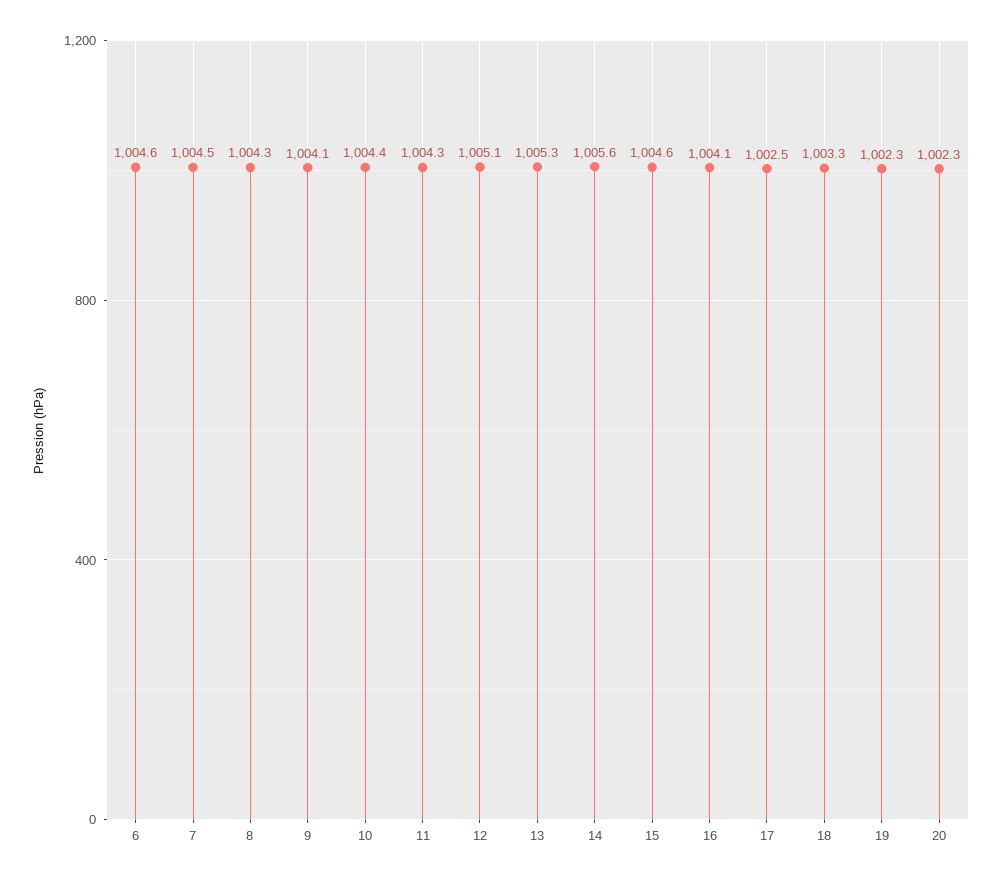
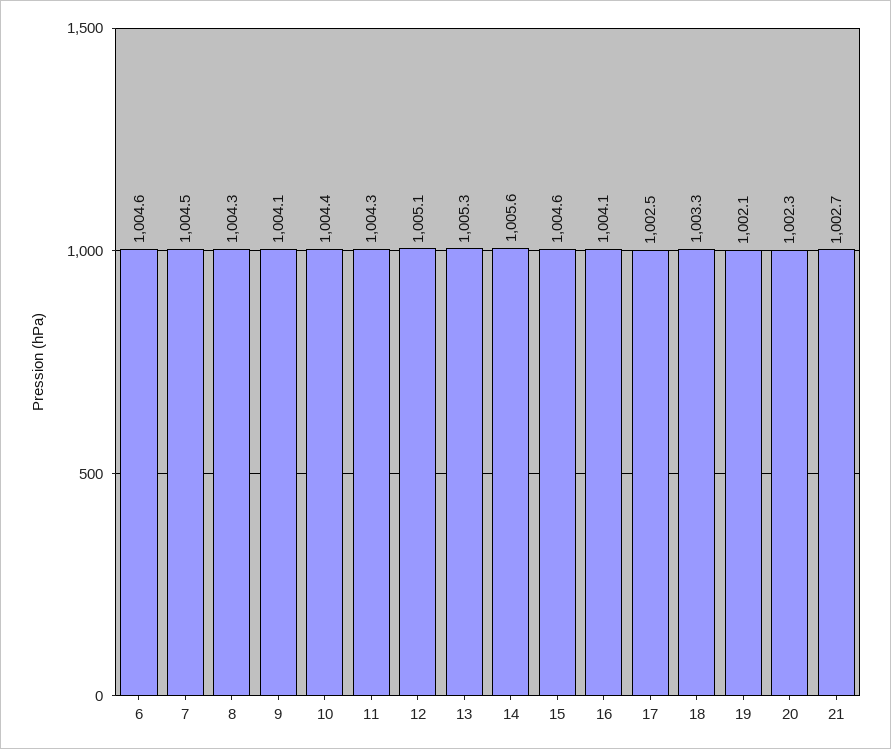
19: 1002.3 -> 1002.1
21: none -> 1002.7

